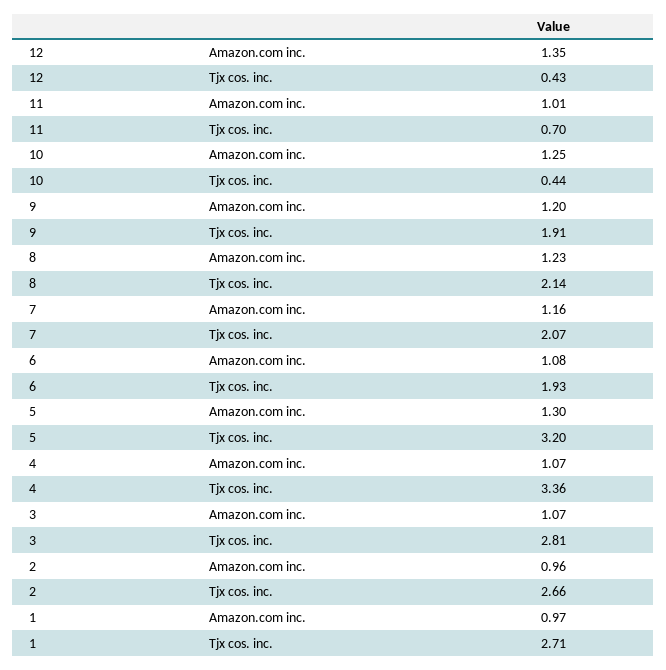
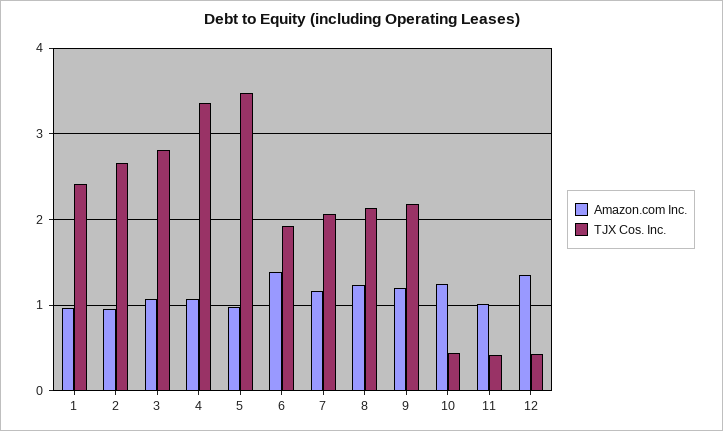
Tjx cos. inc., 11: 0.7 -> 0.4
Tjx cos. inc., 9: 1.91 -> 2.2
Amazon.com inc., 6: 1.08 -> 1.4
Amazon.com inc., 5: 1.3 -> 1
Tjx cos. inc., 5: 3.2 -> 3.5
Tjx cos. inc., 1: 2.71 -> 2.4

